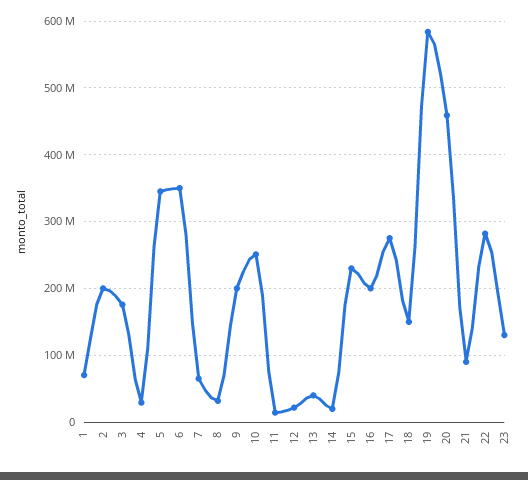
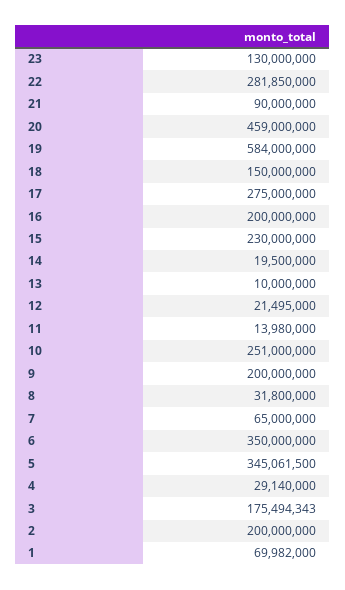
13: 40000000 -> 10000000

